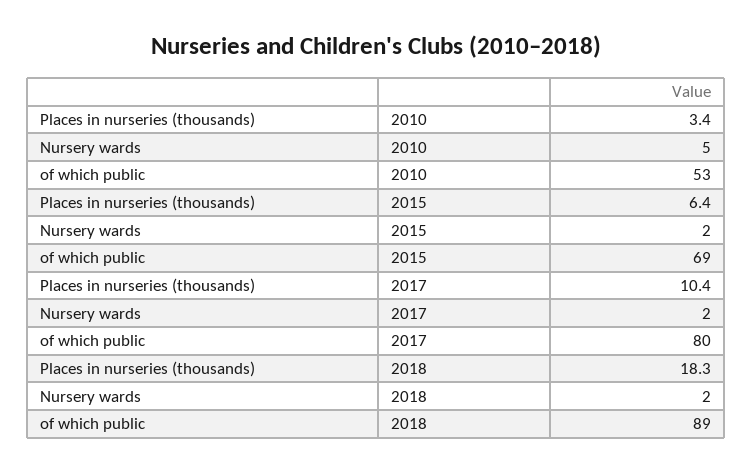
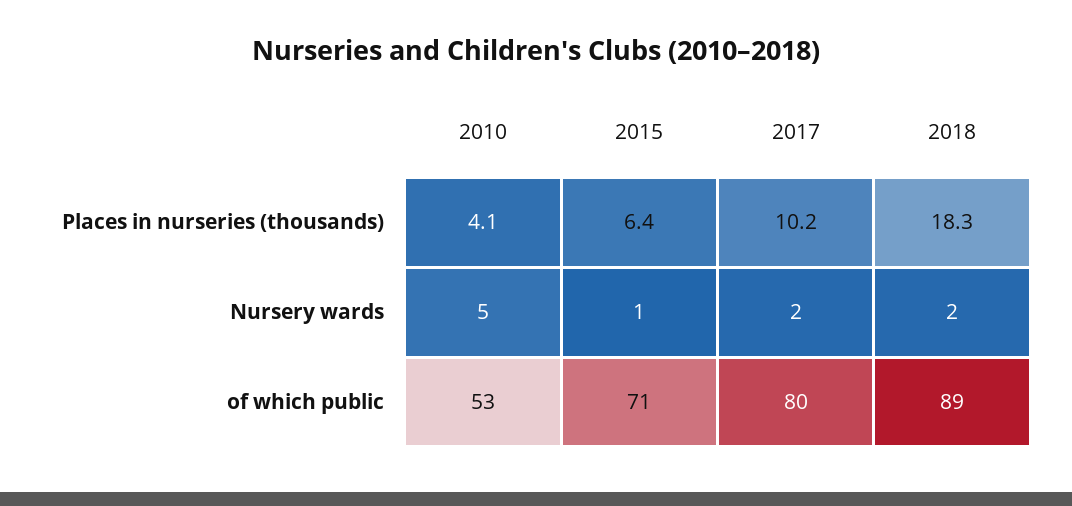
Places in nurseries (thousands), 2010: 3.4 -> 4.1
Nursery wards, 2015: 2 -> 1
of which public, 2015: 69 -> 71
Places in nurseries (thousands), 2017: 10.4 -> 10.2

